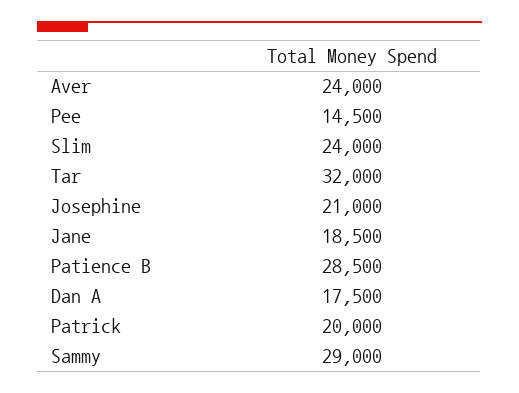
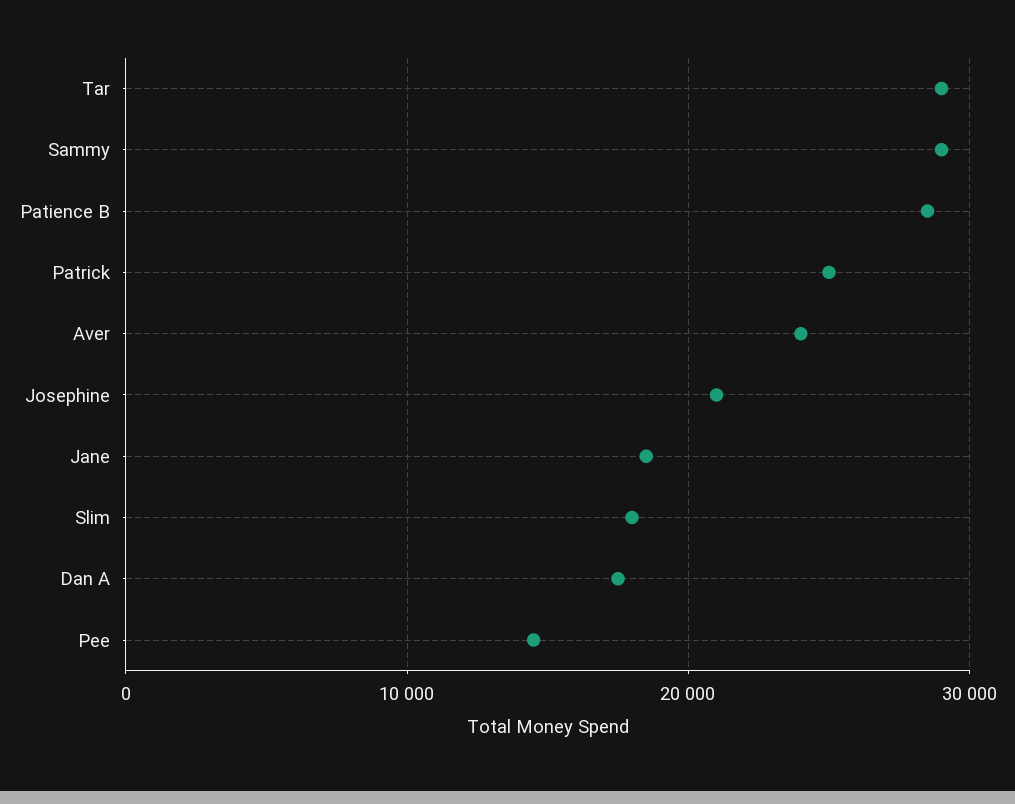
Slim: 24000 -> 18000
Tar: 32000 -> 29000
Patrick: 20000 -> 25000

